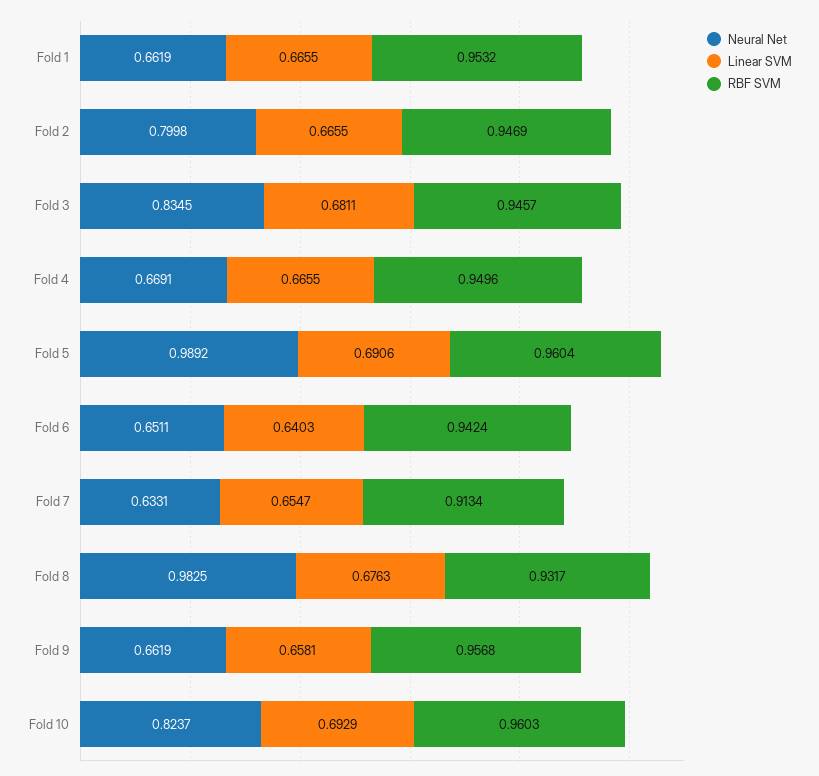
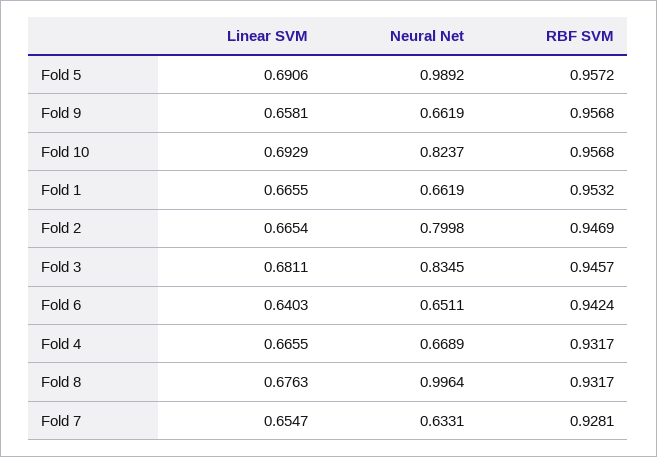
Linear SVM, Fold 2: 0.6655 -> 0.6654
Neural Net, Fold 4: 0.6691 -> 0.6689
RBF SVM, Fold 4: 0.9496 -> 0.9317
RBF SVM, Fold 5: 0.9604 -> 0.9572
RBF SVM, Fold 7: 0.9134 -> 0.9281
Neural Net, Fold 8: 0.9825 -> 0.9964
RBF SVM, Fold 10: 0.9603 -> 0.9568

